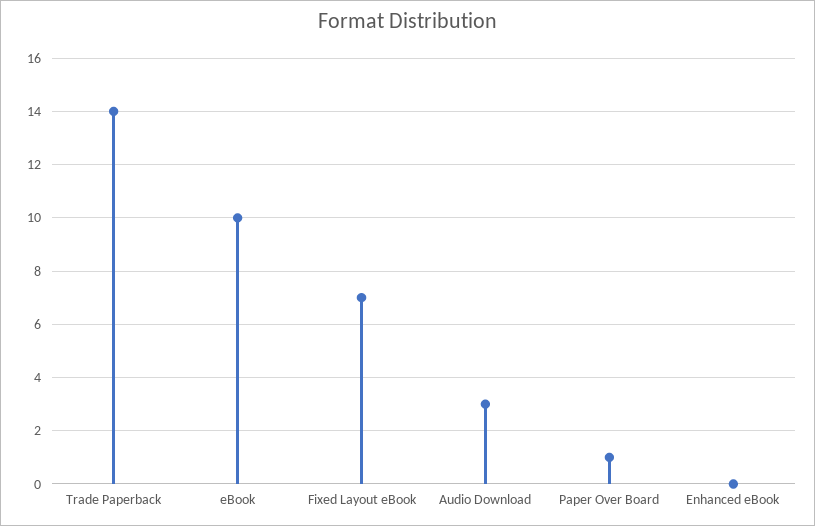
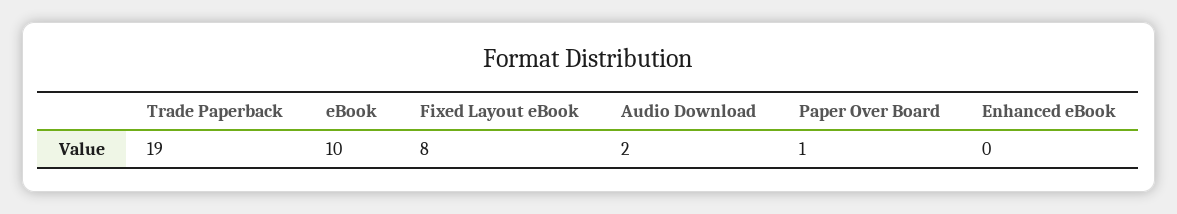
Trade Paperback: 14 -> 19
Fixed Layout eBook: 7 -> 8
Audio Download: 3 -> 2

